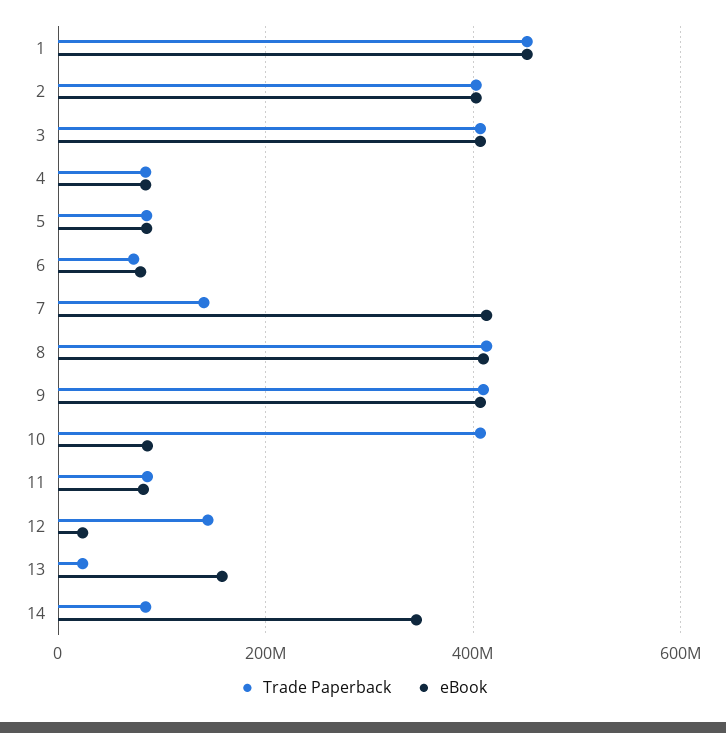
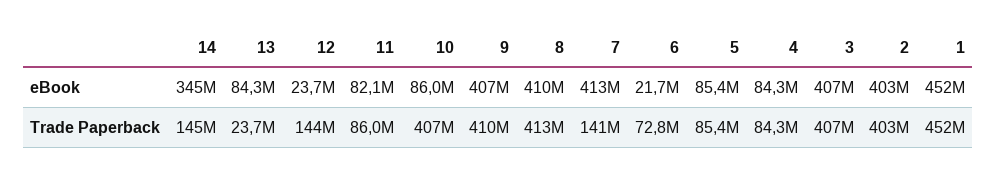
eBook, 6: 80000000 -> 21700000
eBook, 13: 160000000 -> 84300000
Trade Paperback, 14: 80000000 -> 145000000

